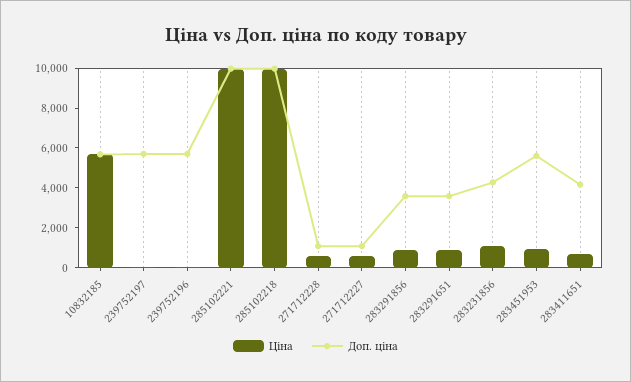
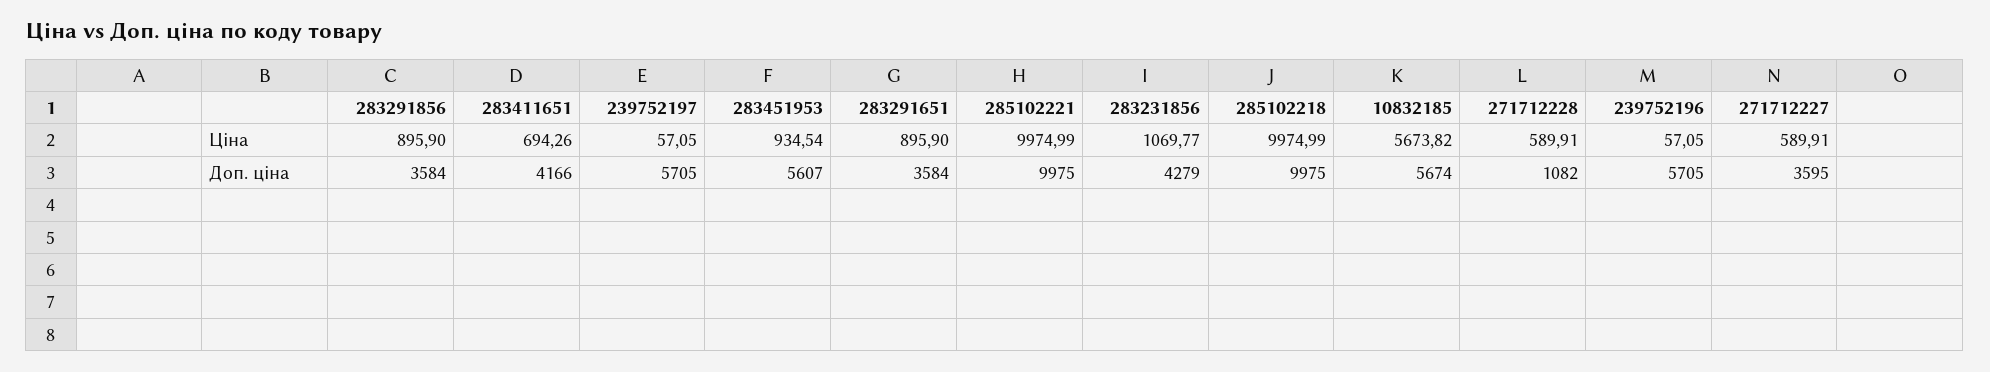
Доп. ціна, 271712227: 1000 -> 3595

